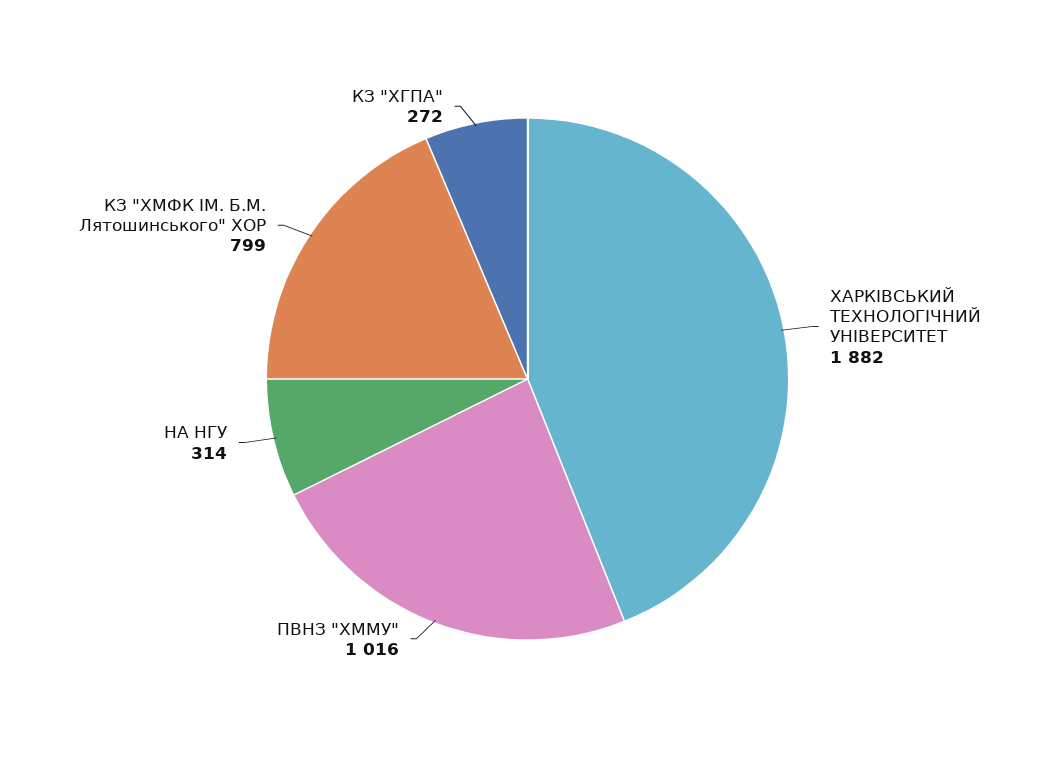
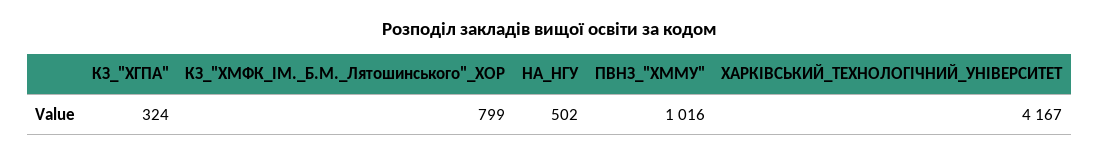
ХАРКІВСЬКИЙ ТЕХНОЛОГІЧНИЙ УНІВЕРСИТЕТ: 1882 -> 4167
НА НГУ: 314 -> 502
КЗ "ХГПА": 272 -> 324

